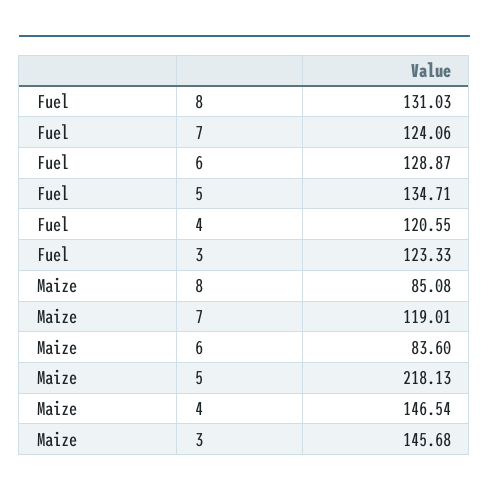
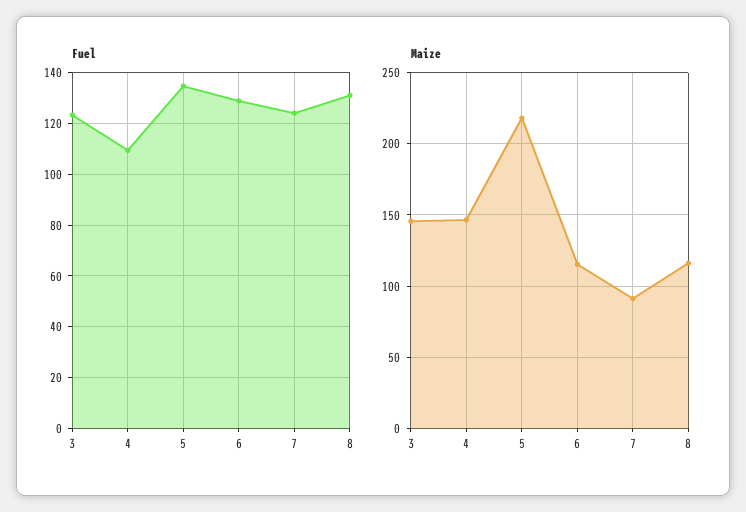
Fuel, 4: 120.55 -> 110
Maize, 8: 85.08 -> 115
Maize, 7: 119.01 -> 90
Maize, 6: 83.6 -> 115

